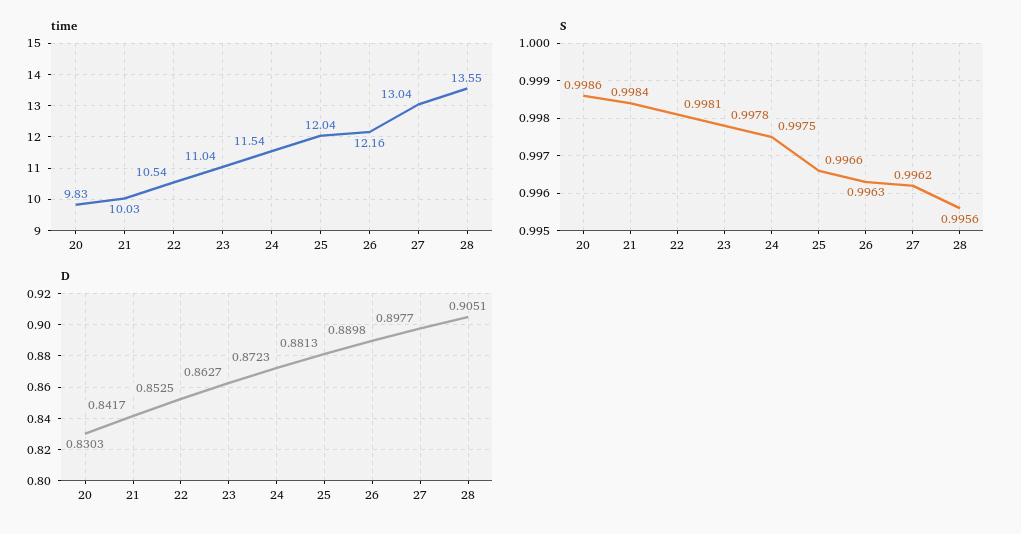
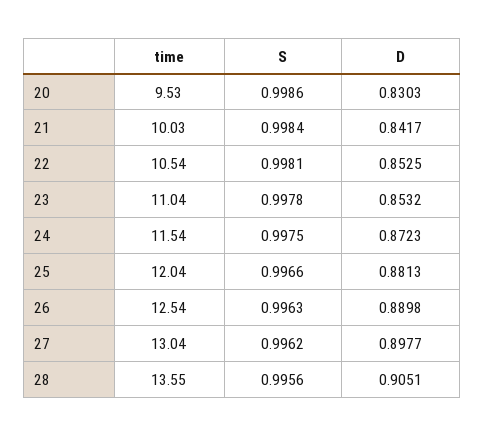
time, 20: 9.83 -> 9.53
time, 26: 12.16 -> 12.54
D, 23: 0.8627 -> 0.8532

